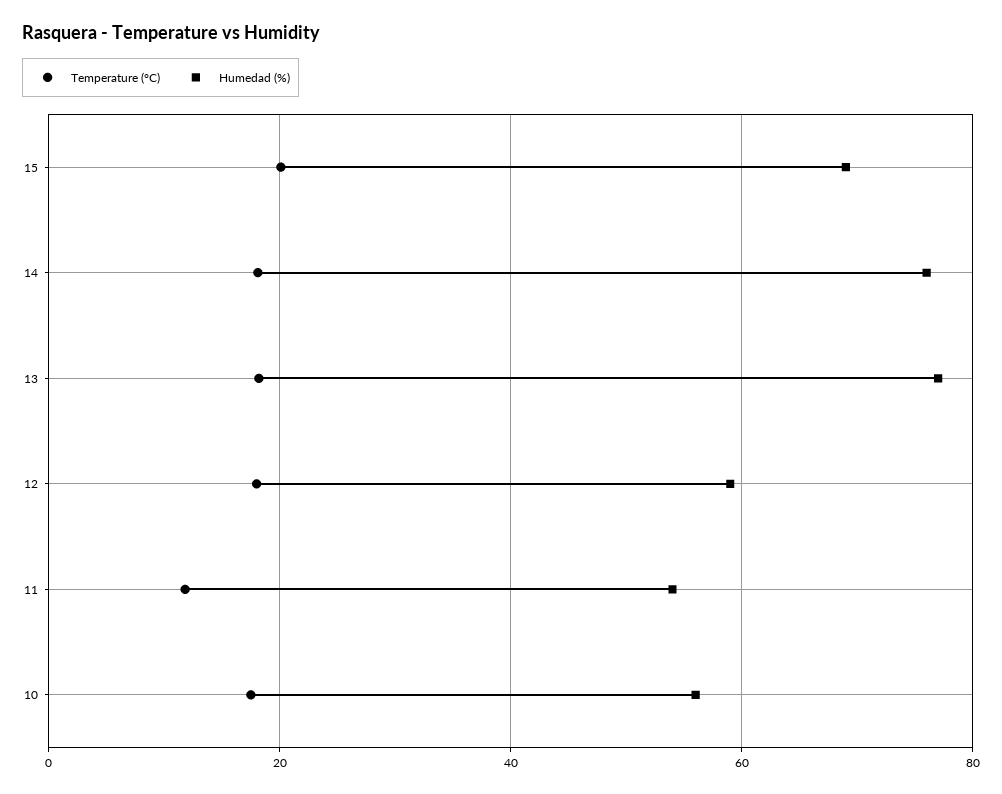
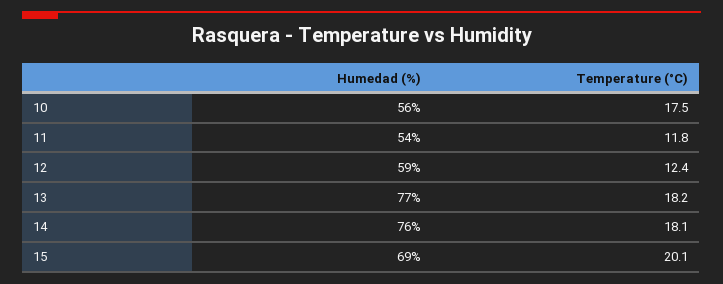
Temperature (°C), 12: 18 -> 12.4

